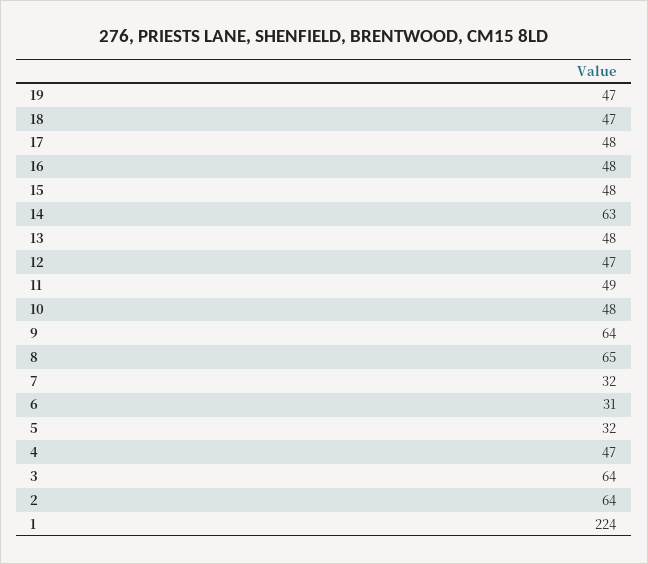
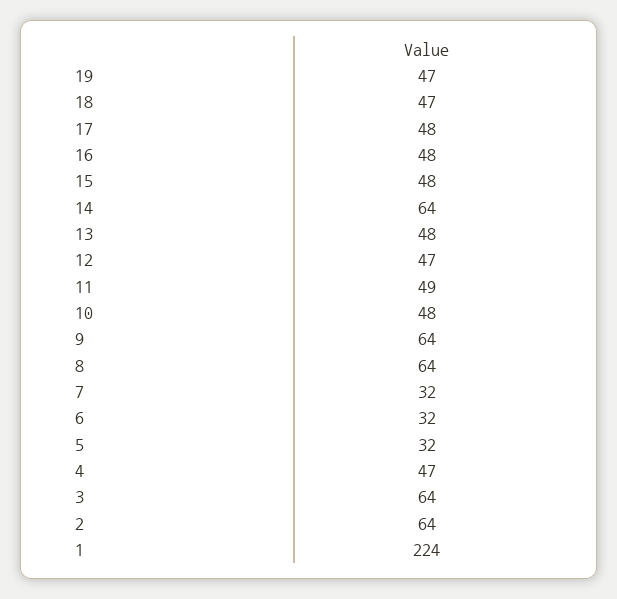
14: 63 -> 64
8: 65 -> 64
6: 31 -> 32

